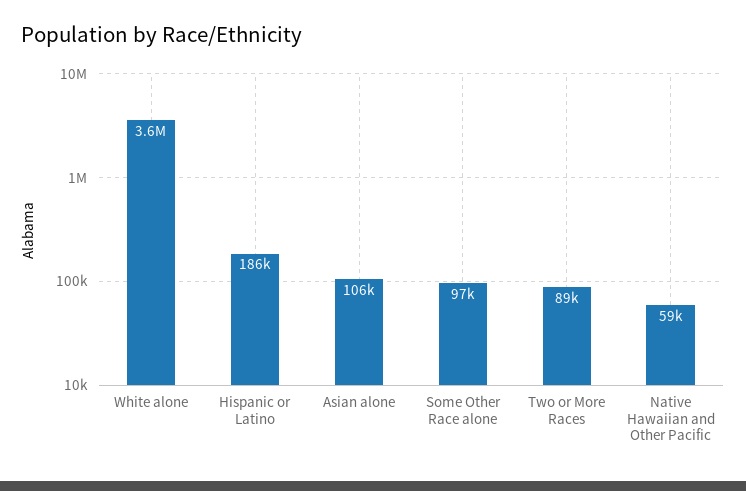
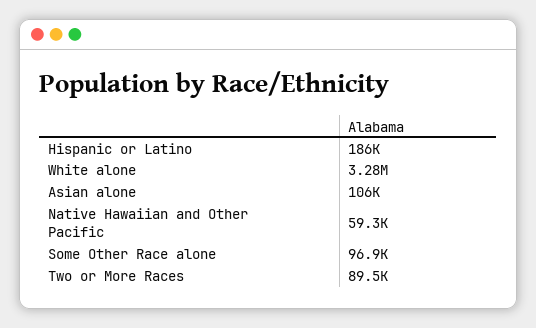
White alone: 3600000 -> 3280000

